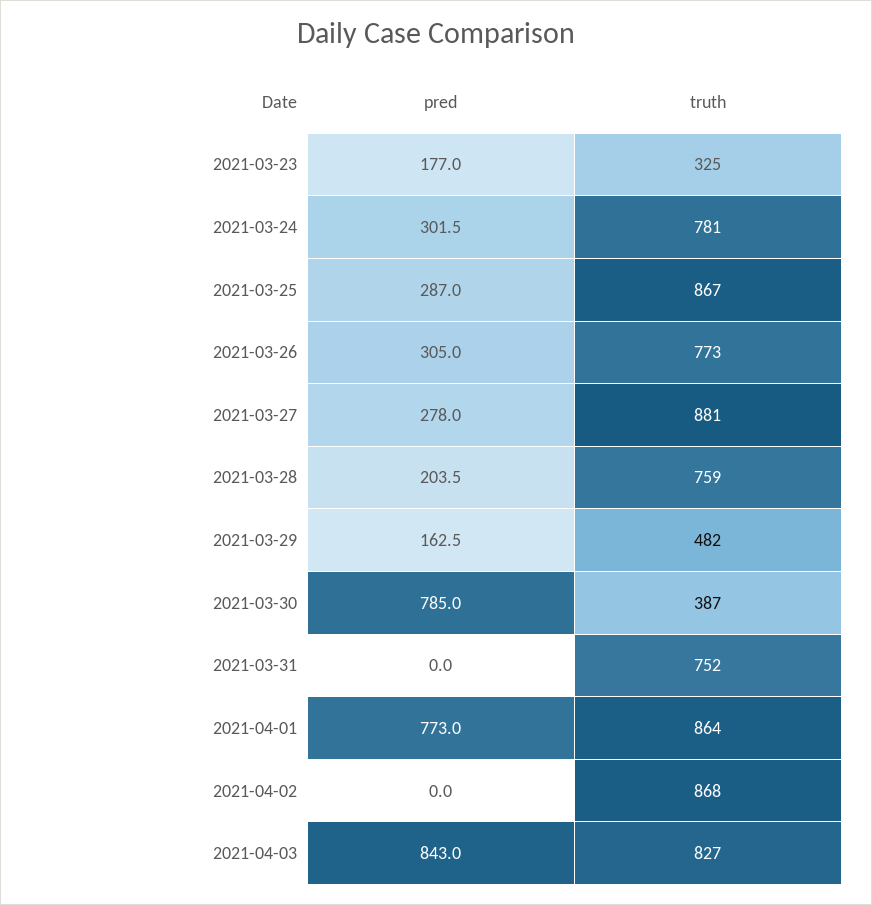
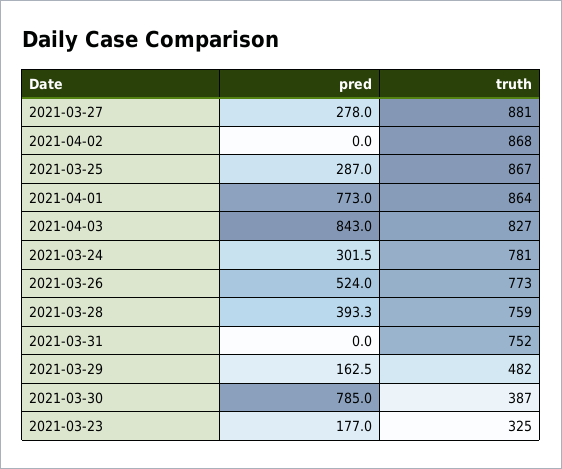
pred, 2021-03-26: 305 -> 524
pred, 2021-03-28: 203.5 -> 393.3

